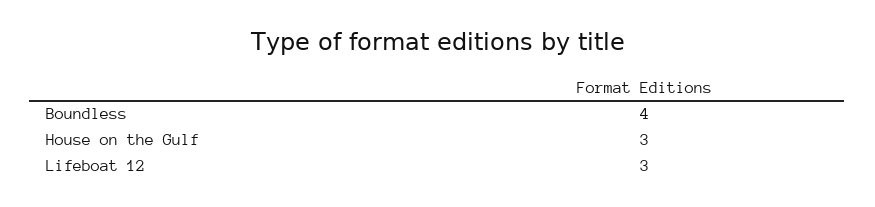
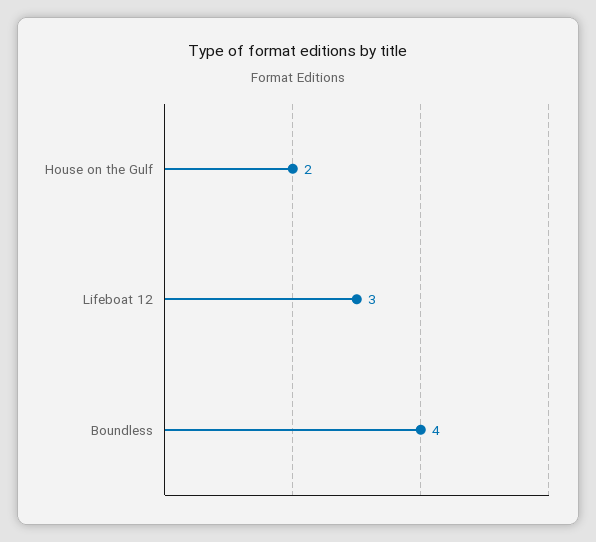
House on the Gulf: 3 -> 2

